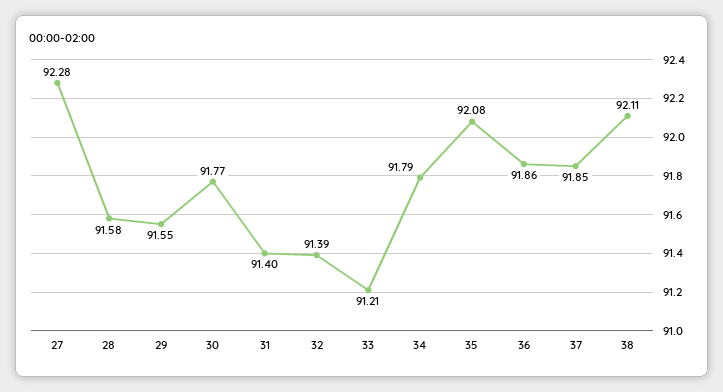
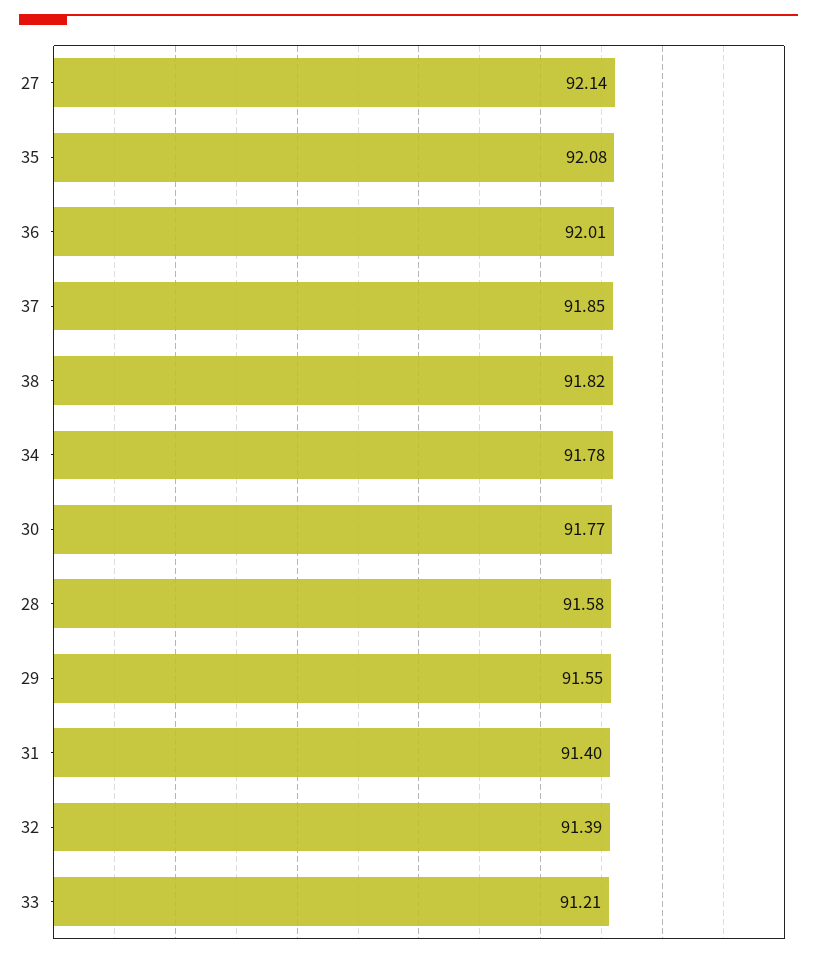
27: 92.28 -> 92.14
34: 91.79 -> 91.78
36: 91.86 -> 92.01
38: 92.11 -> 91.82

